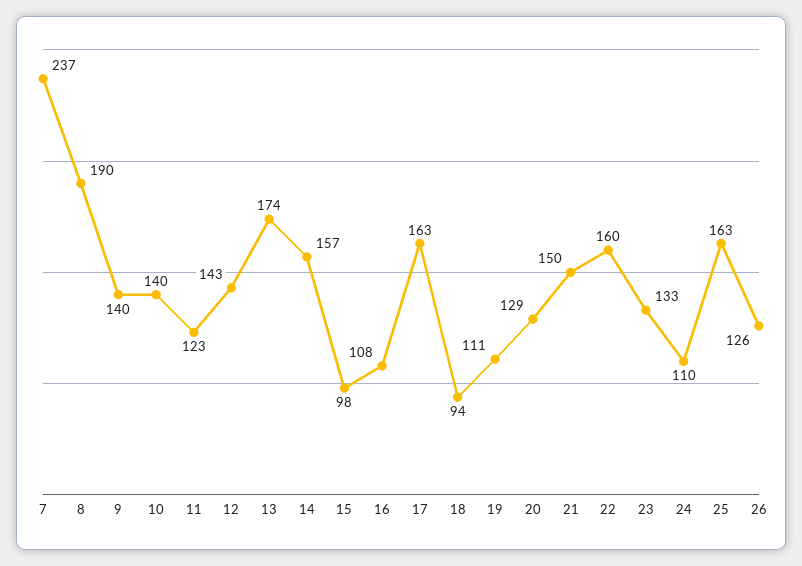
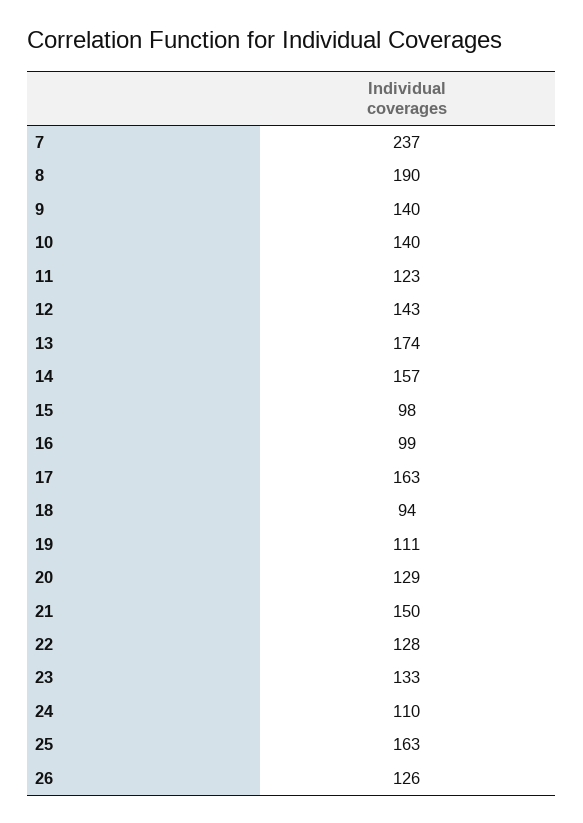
16: 108 -> 99
22: 160 -> 128

